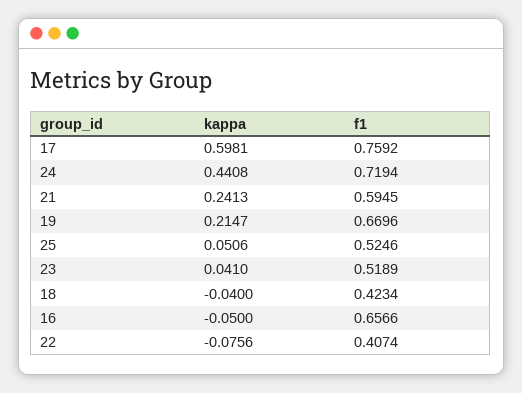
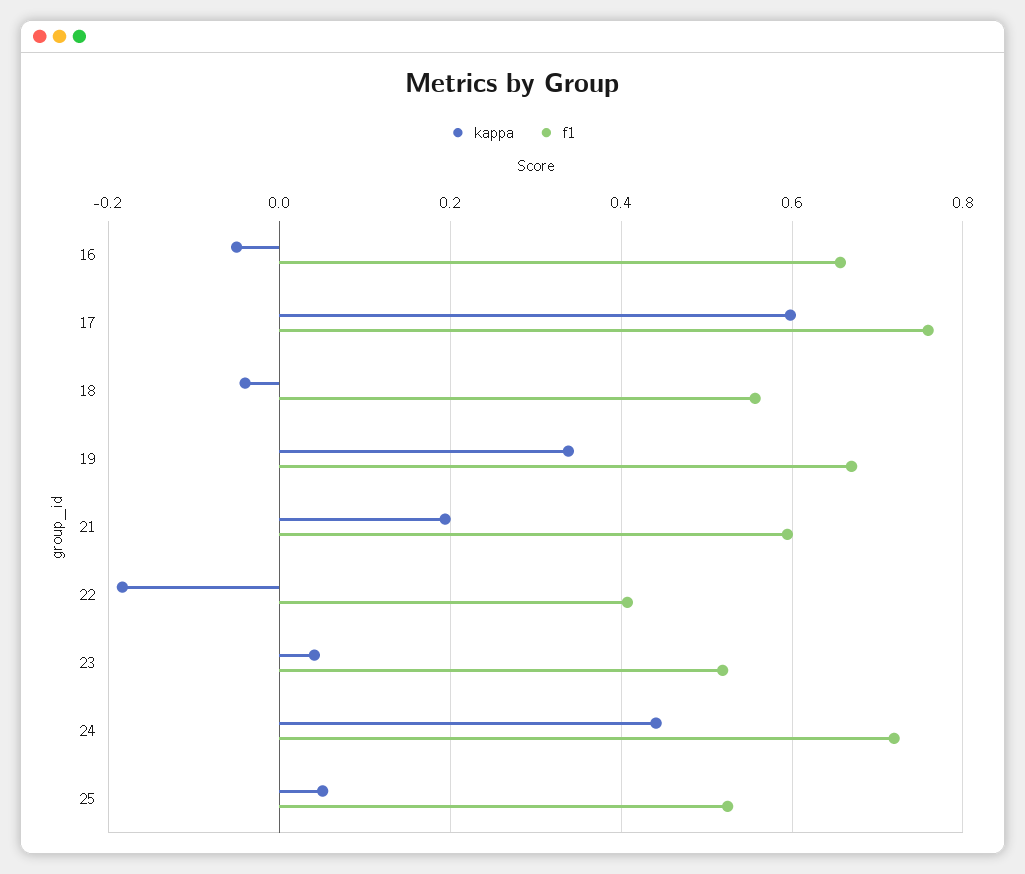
kappa, 21: 0.2413 -> 0.2
kappa, 19: 0.2147 -> 0.34
f1, 18: 0.4234 -> 0.56
kappa, 22: -0.0756 -> -0.18

